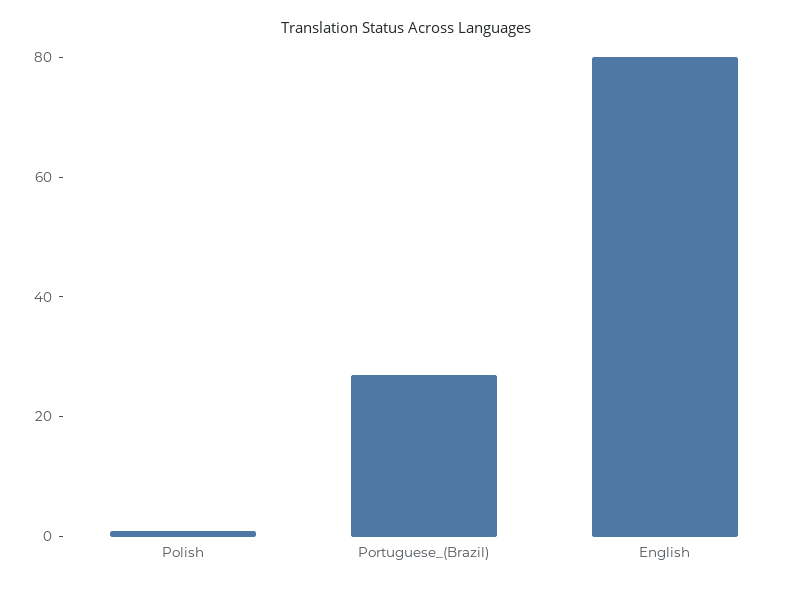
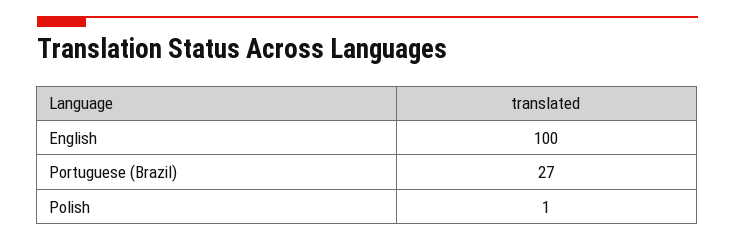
English: 80 -> 100

